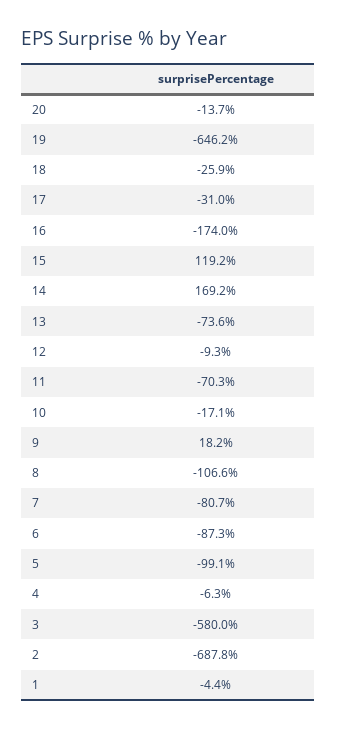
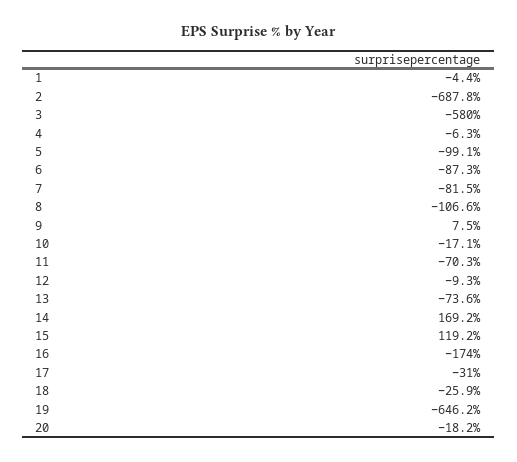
20: -13.7 -> -18.2
9: 18.2 -> 7.5
7: -80.7 -> -81.5

